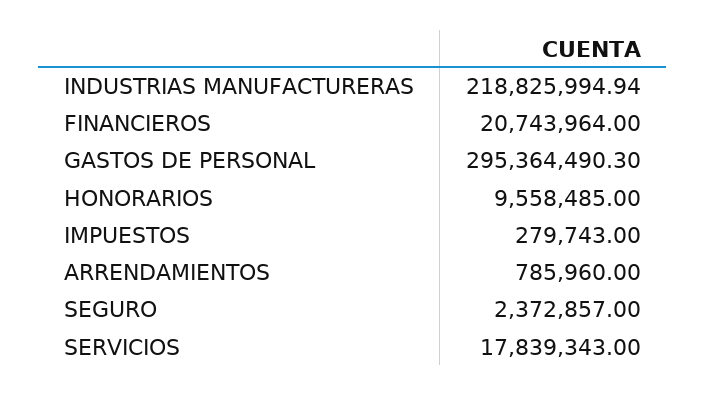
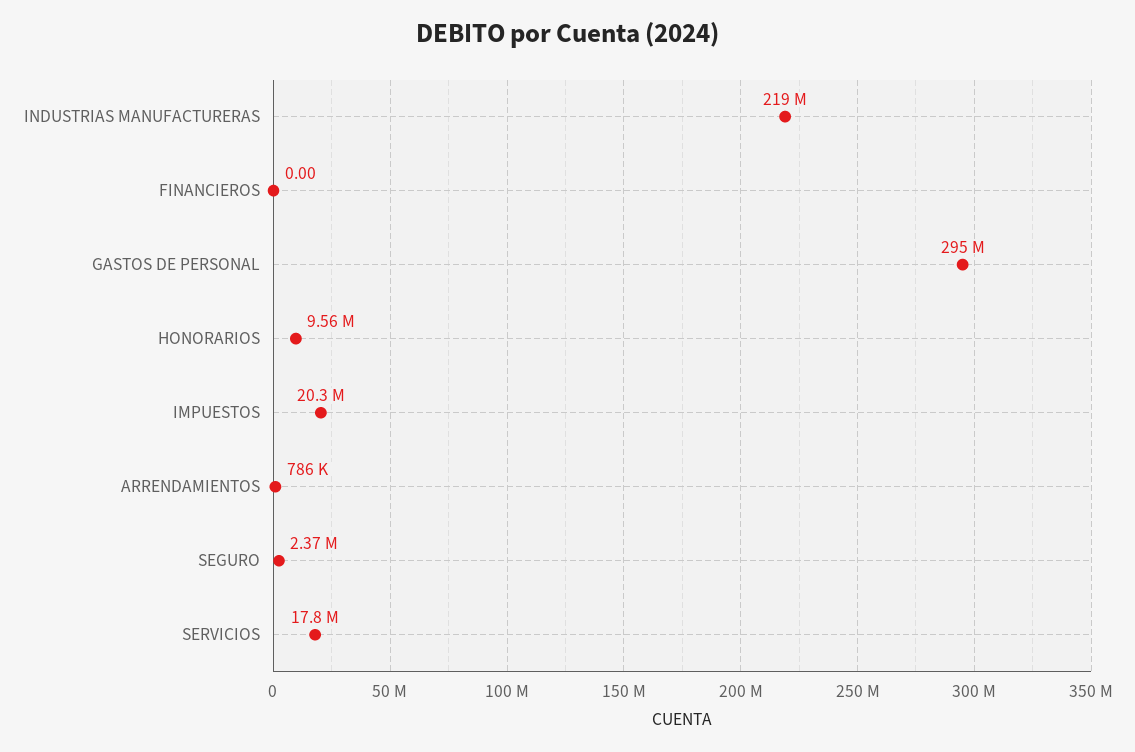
FINANCIEROS: 20743964 -> 0
IMPUESTOS: 279743 -> 20300000

